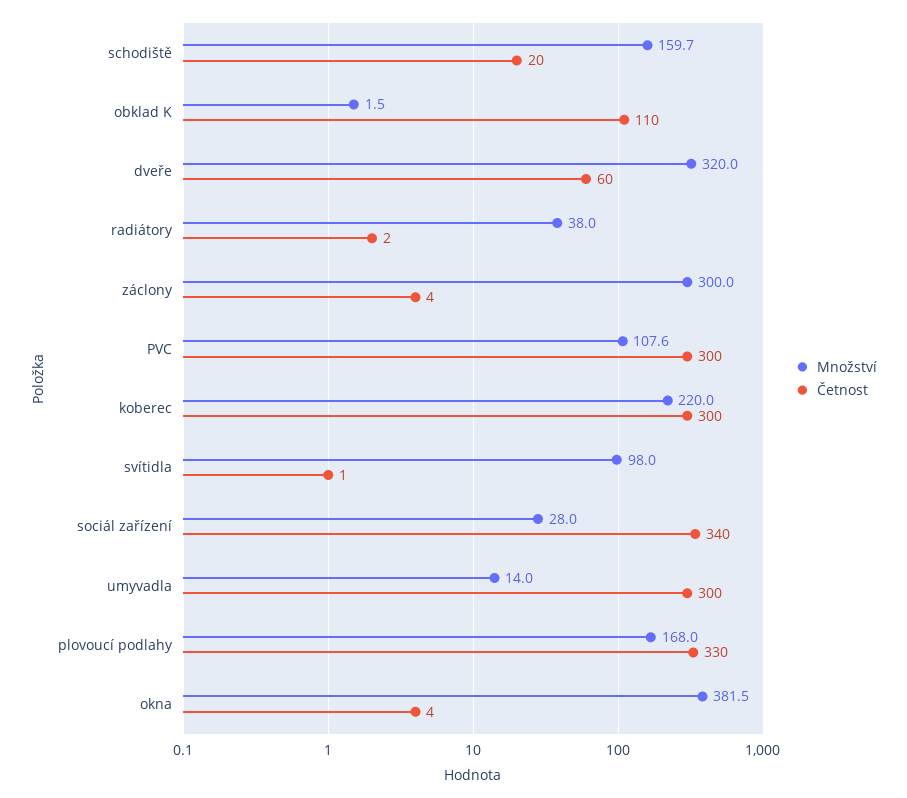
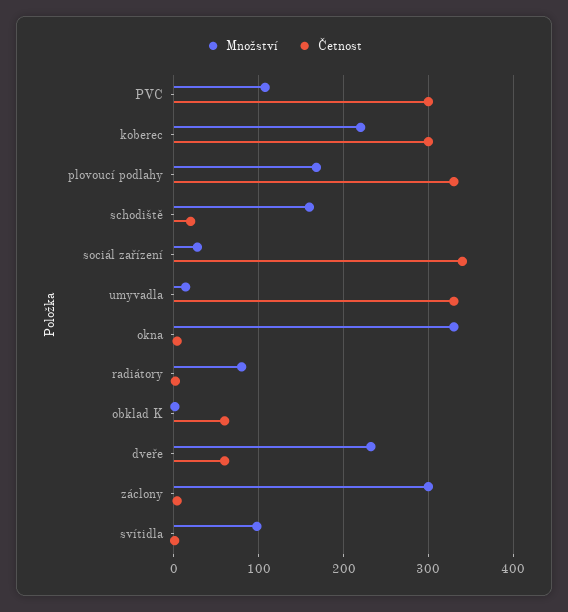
Četnost, obklad K: 110 -> 60
Množství, dveře: 320 -> 230
Množství, radiátory: 38 -> 80
Četnost, umyvadla: 300 -> 330
Množství, okna: 381.5 -> 330

